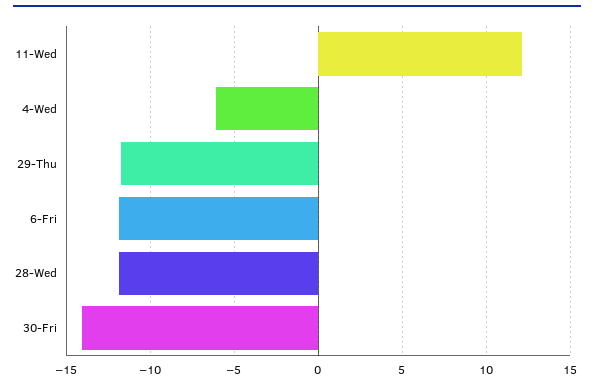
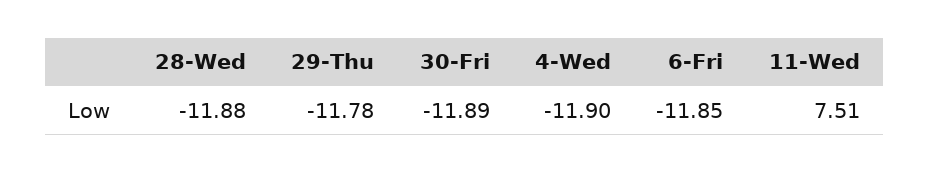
11-Wed: 12 -> 7.51
4-Wed: -6 -> -11.9
30-Fri: -14 -> -11.89

